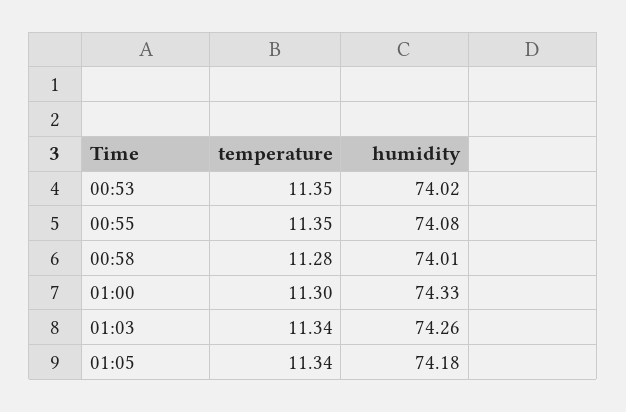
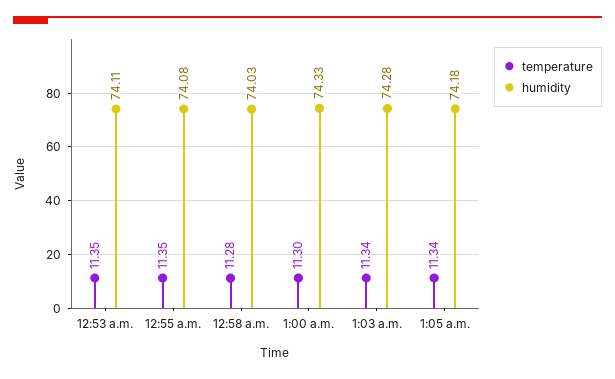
humidity, 00:53: 74.02 -> 74.11
humidity, 00:58: 74.01 -> 74.03
humidity, 01:03: 74.26 -> 74.28

